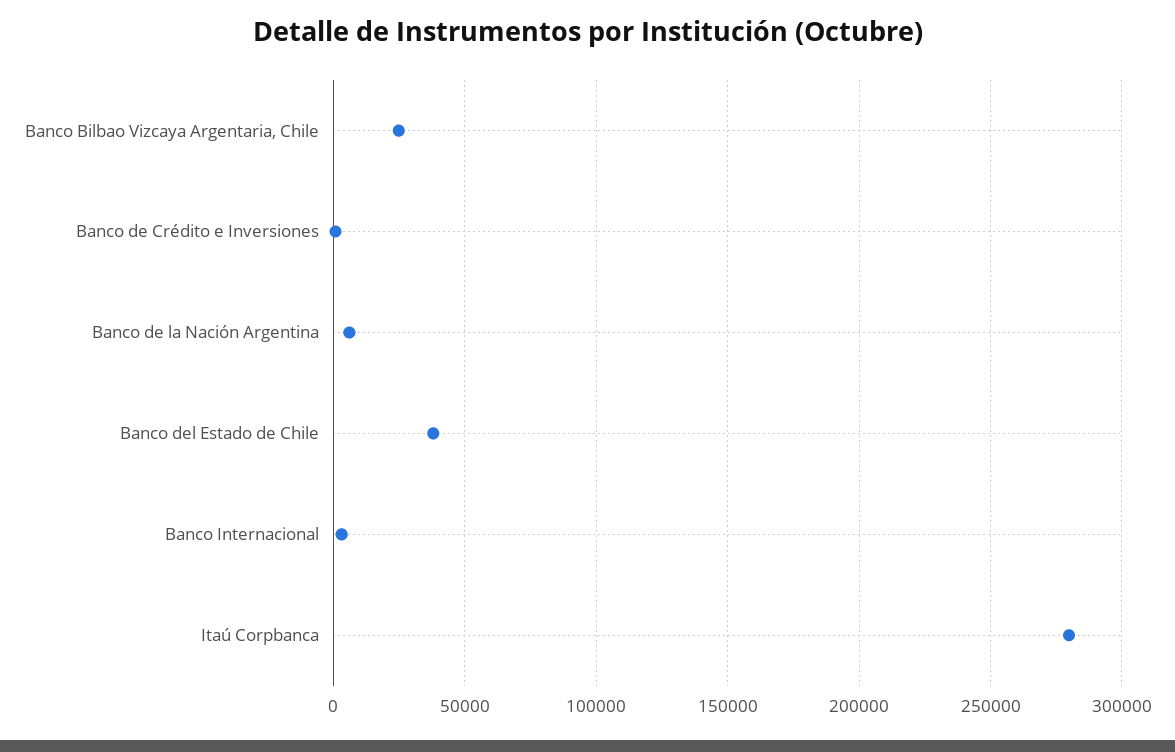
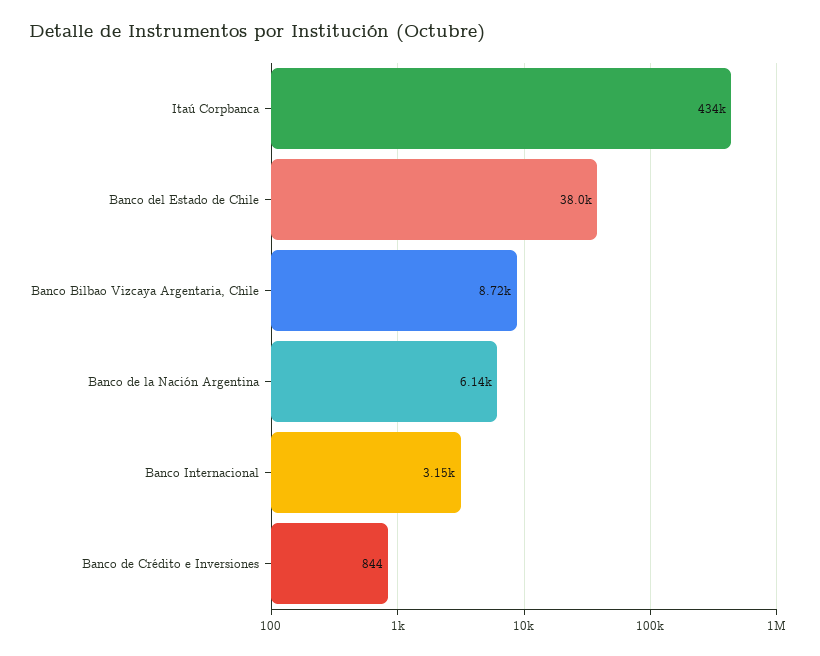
Banco Bilbao Vizcaya Argentaria, Chile: 25000 -> 8720
Itaú Corpbanca: 280000 -> 434000

